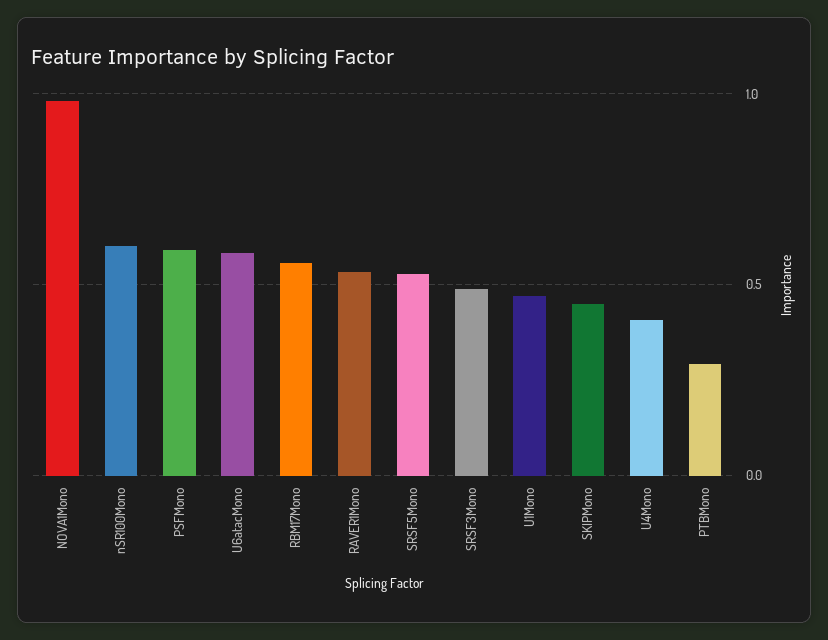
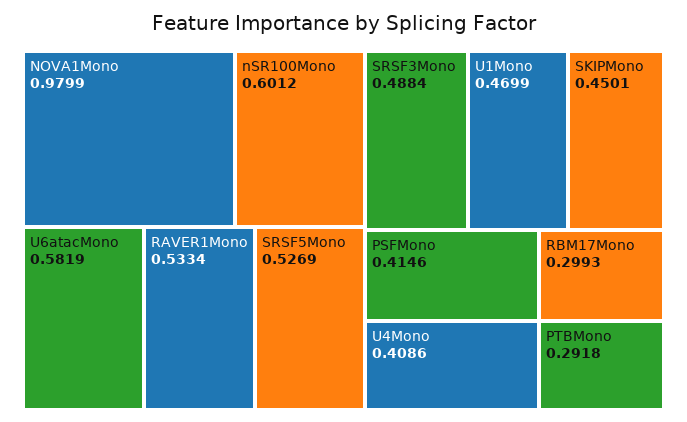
PSFMono: 0.6 -> 0.4146
RBM17Mono: 0.55 -> 0.2993

